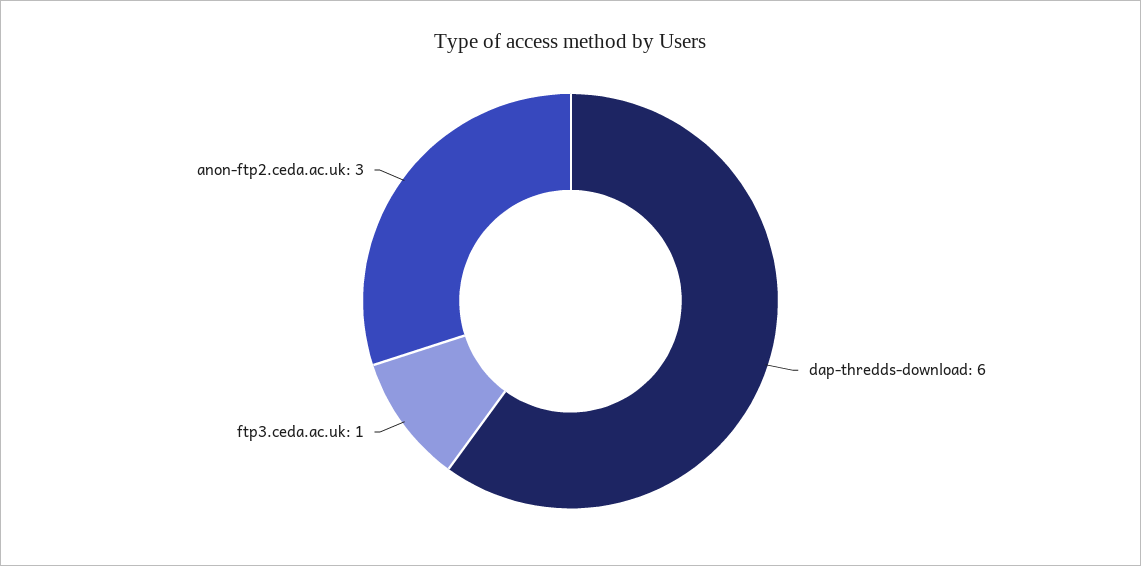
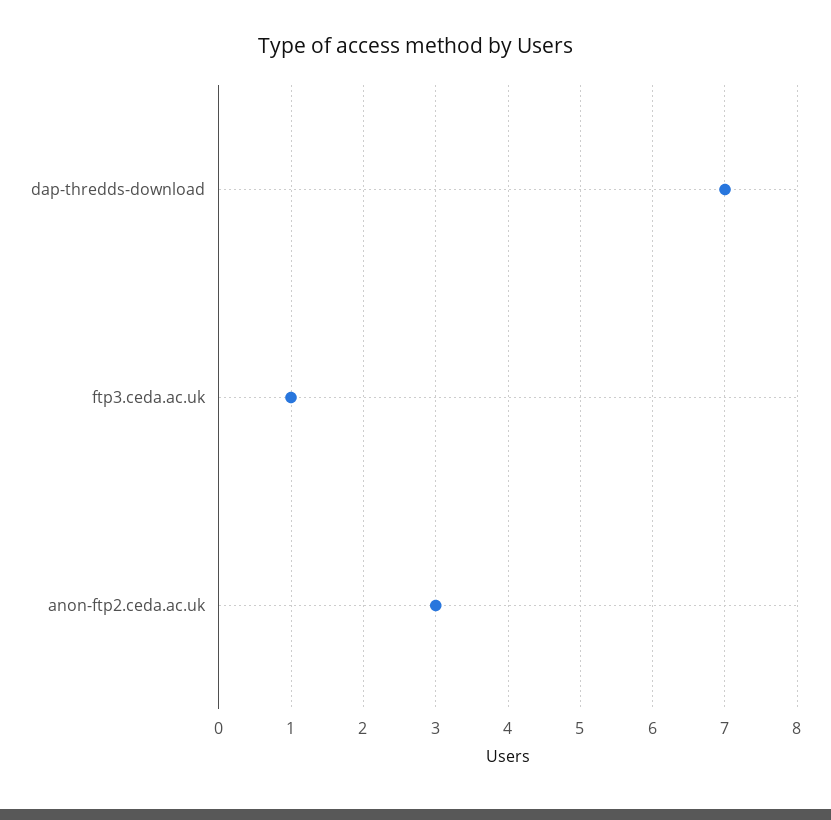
dap-thredds-download: 6 -> 7

